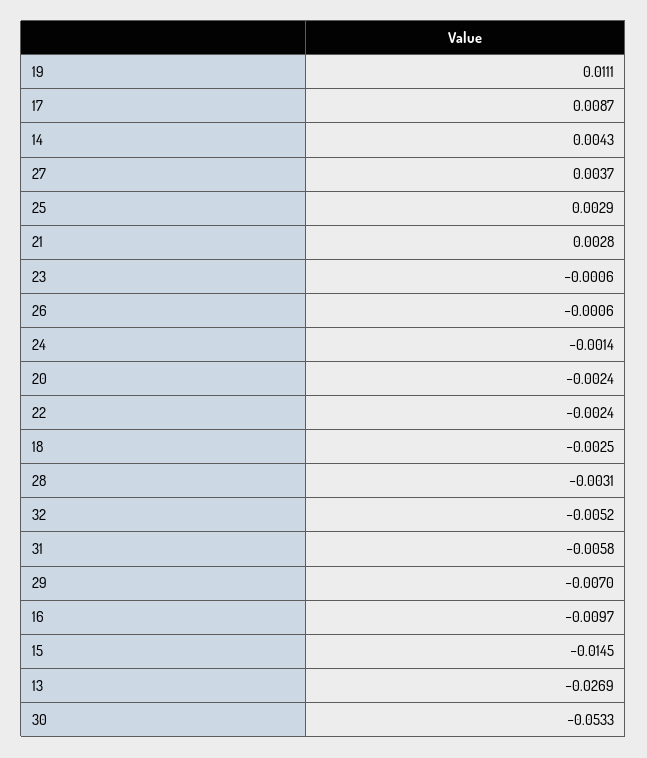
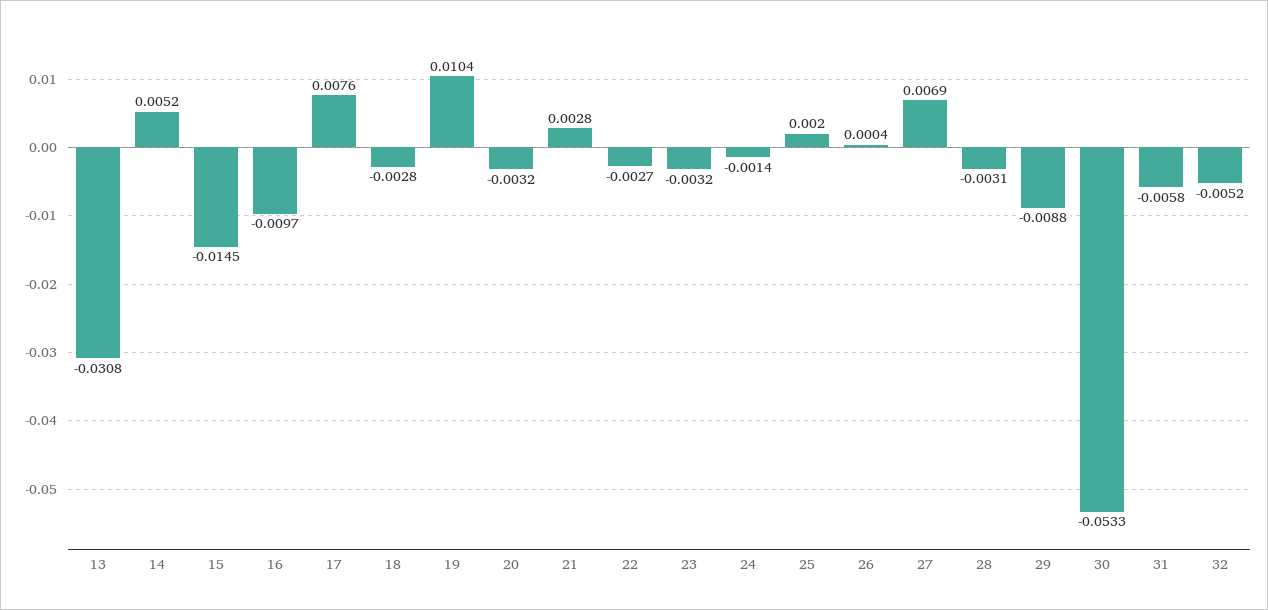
19: 0.0111 -> 0.0104
17: 0.0087 -> 0.0076
14: 0.0043 -> 0.0052
27: 0.0037 -> 0.0069
25: 0.0029 -> 0.002
23: -0.0006 -> -0.0032
26: -0.0006 -> 0.0004
20: -0.0024 -> -0.0032
22: -0.0024 -> -0.0027
18: -0.0025 -> -0.0028
29: -0.007 -> -0.0088
13: -0.0269 -> -0.0308

